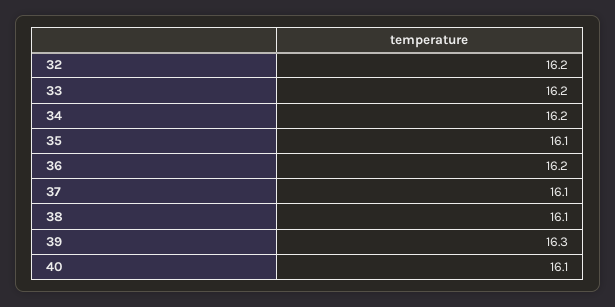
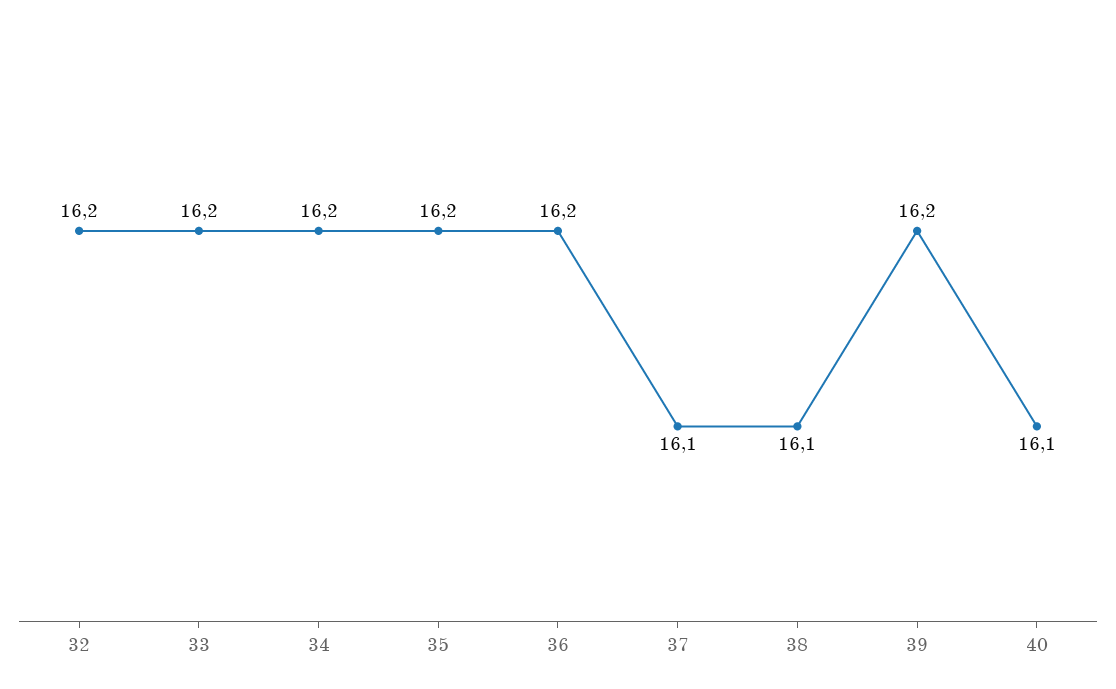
35: 16.1 -> 16.2
39: 16.3 -> 16.2

